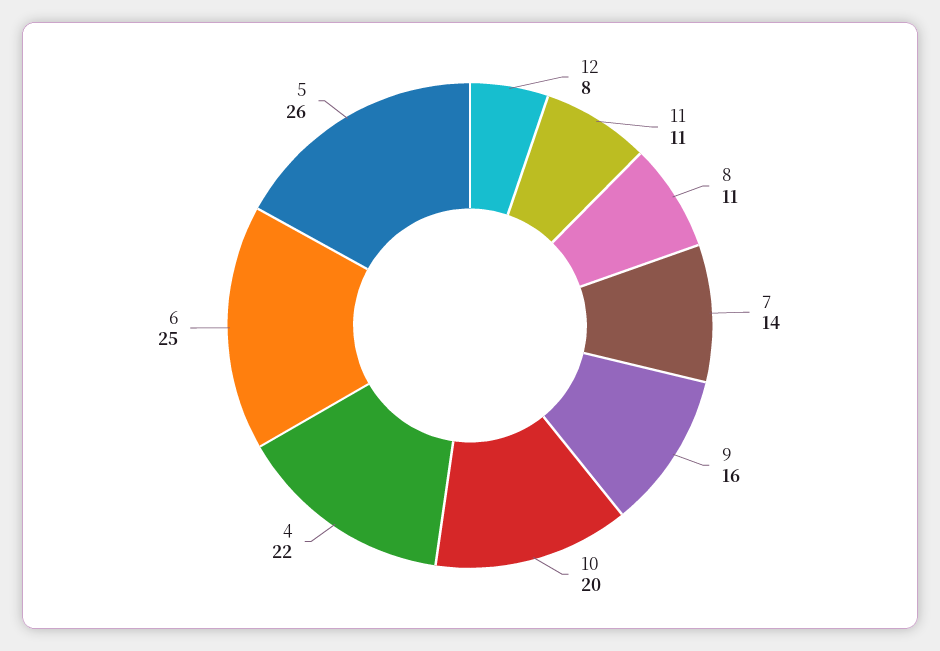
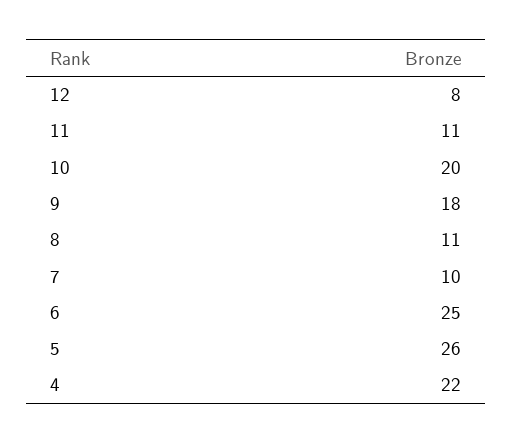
7: 14 -> 10
9: 16 -> 18

